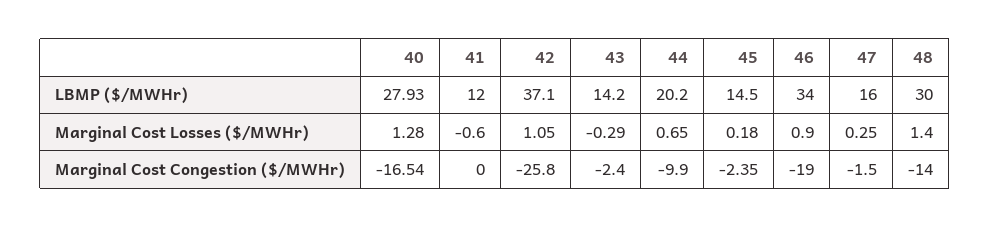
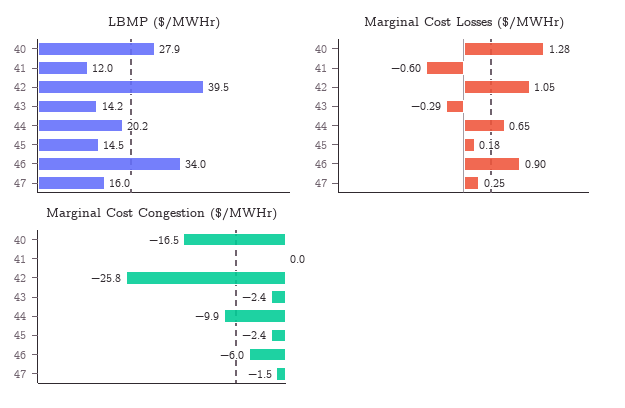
LBMP ($/MWHr), 42: 37.1 -> 39.5
LBMP ($/MWHr), 48: 30 -> none
Marginal Cost Losses ($/MWHr), 48: 1.4 -> none
Marginal Cost Congestion ($/MWHr), 46: -19 -> -6
Marginal Cost Congestion ($/MWHr), 48: -14 -> none

